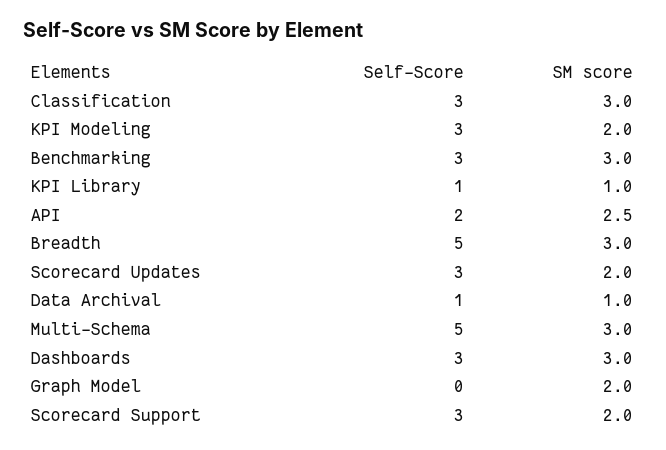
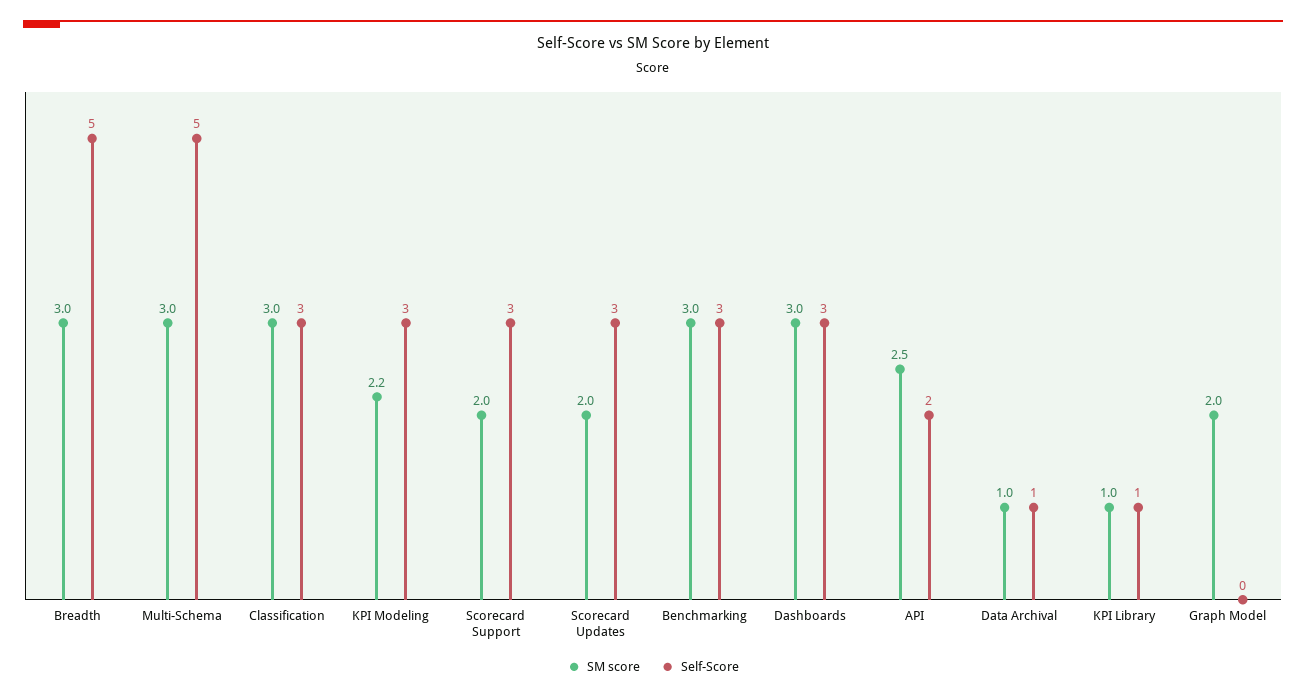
SM score, KPI Modeling: 2 -> 2.2

